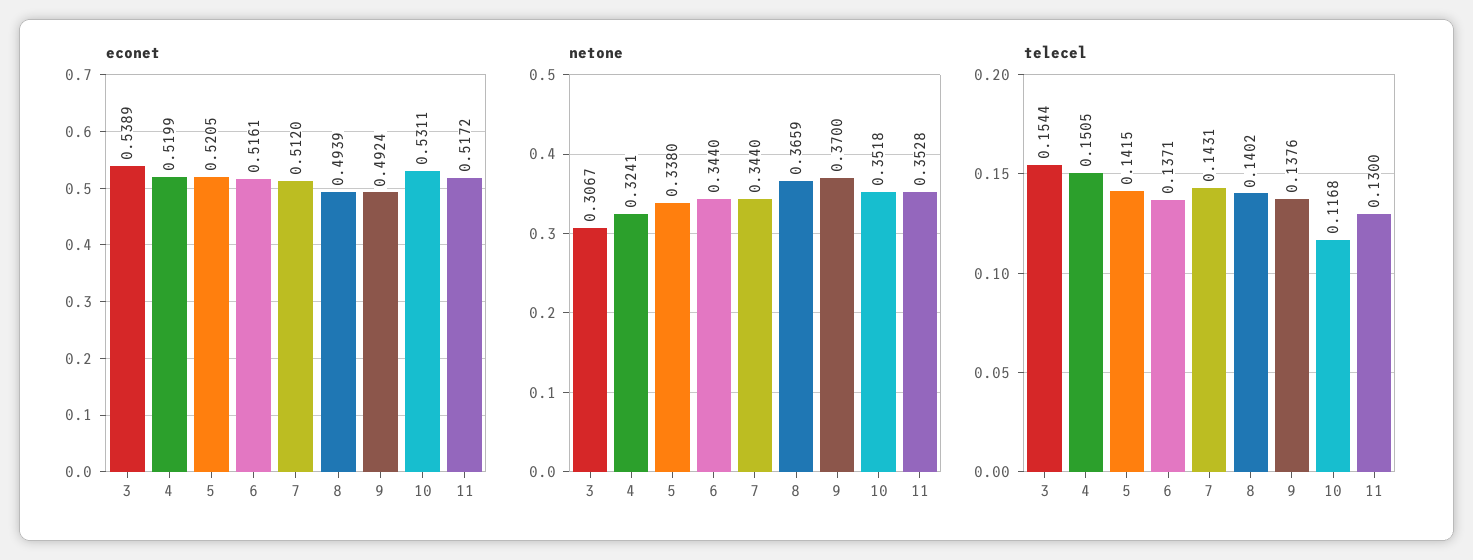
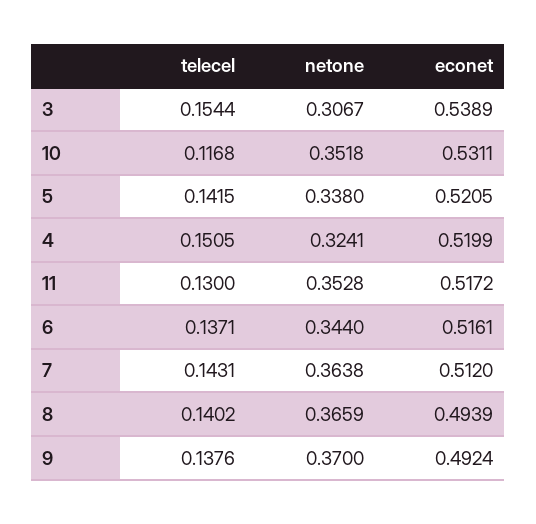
netone, 7: 0.344 -> 0.3638

